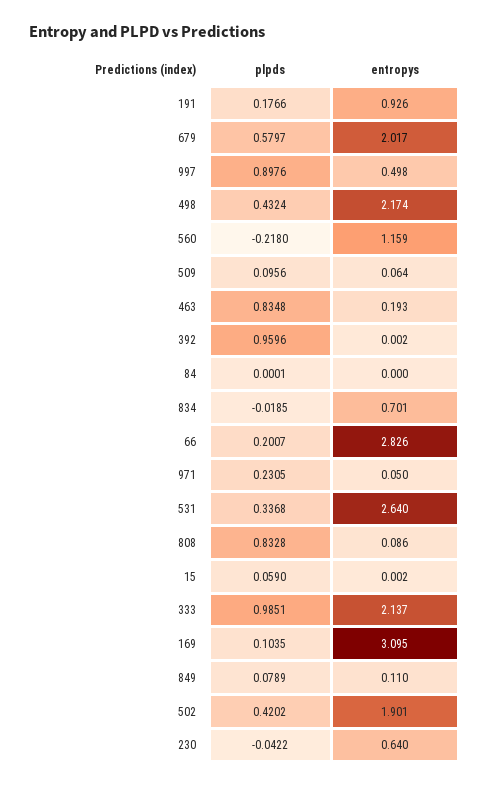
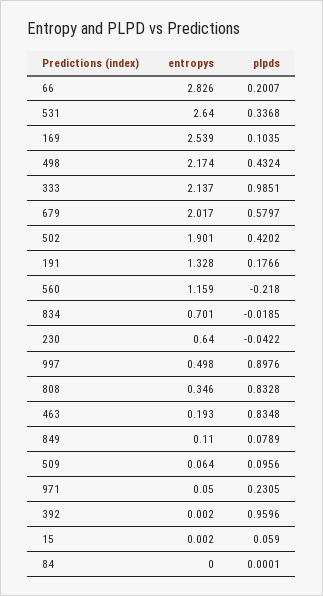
entropys, 191: 0.926 -> 1.328
entropys, 808: 0.086 -> 0.346
entropys, 169: 3.095 -> 2.539

